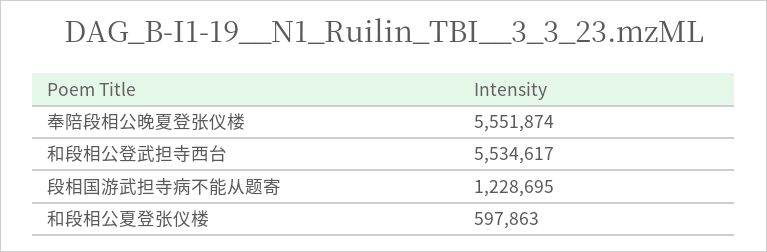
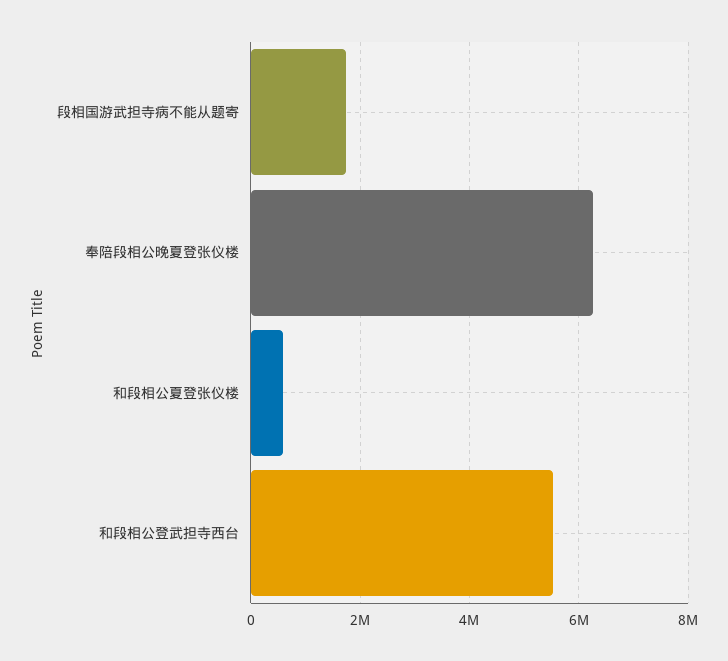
奉陪段相公晚夏登张仪楼: 5551874 -> 6200000
段相国游武担寺病不能从题寄: 1228695 -> 1800000

